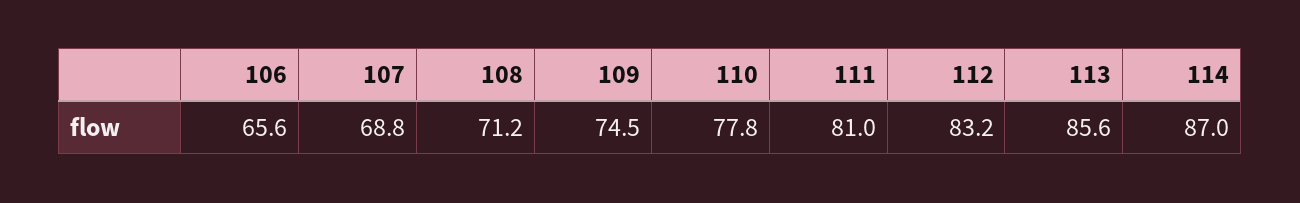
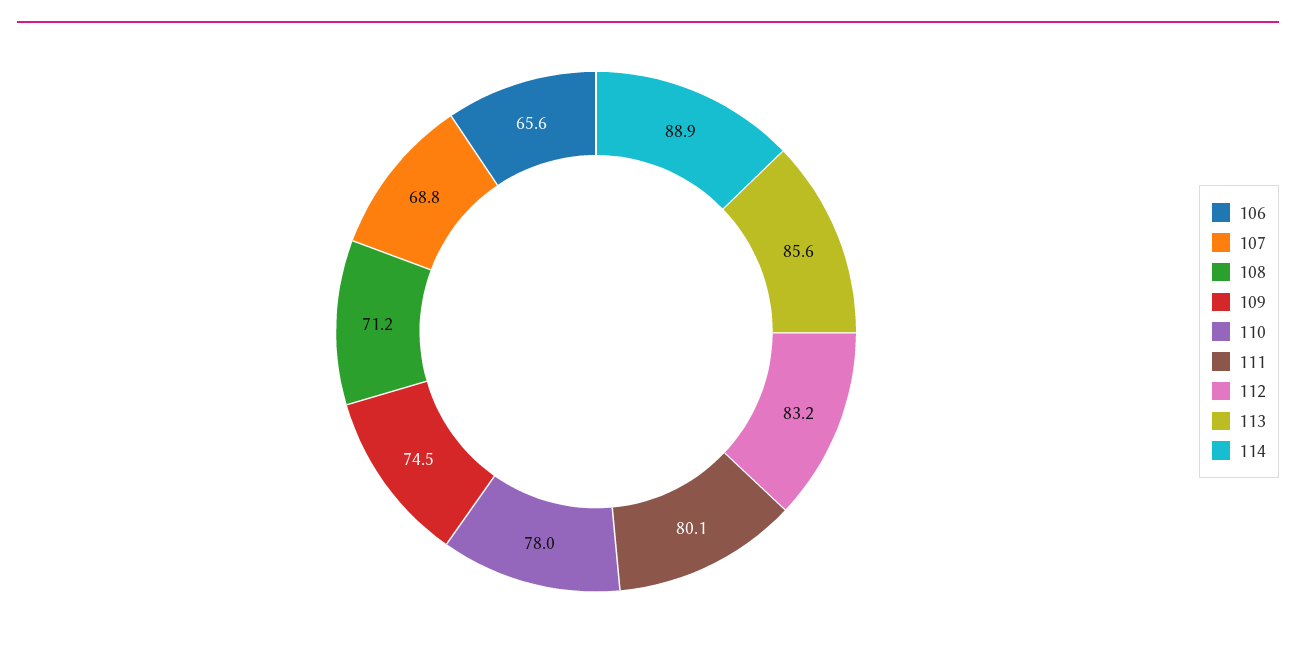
110: 77.8 -> 78
111: 81 -> 80.1
114: 87 -> 88.9

